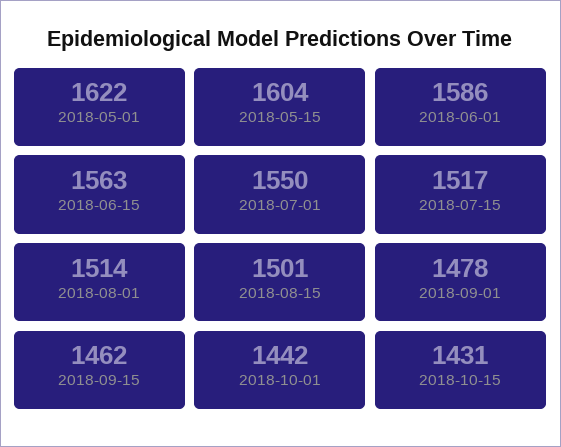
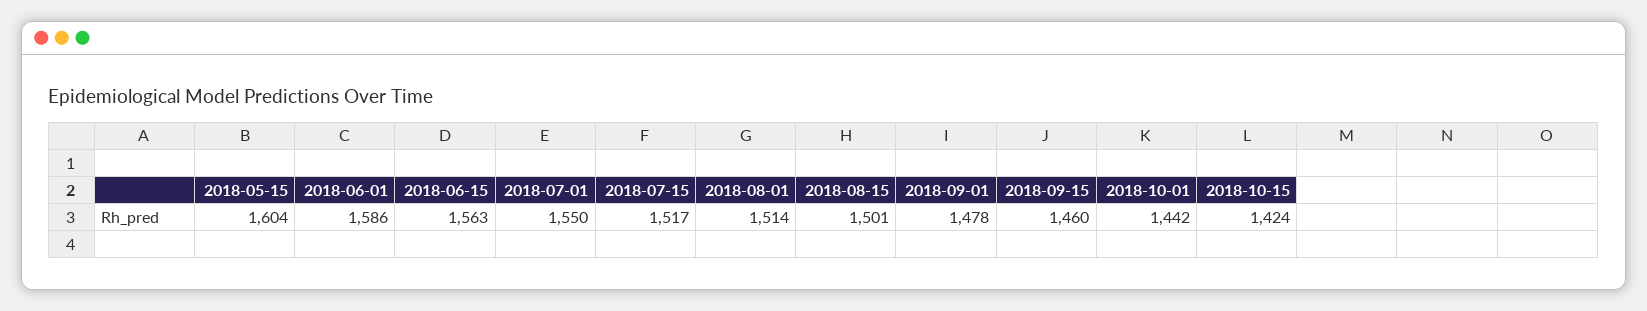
2018-05-01: 1622 -> none
2018-09-15: 1462 -> 1460
2018-10-15: 1431 -> 1424

